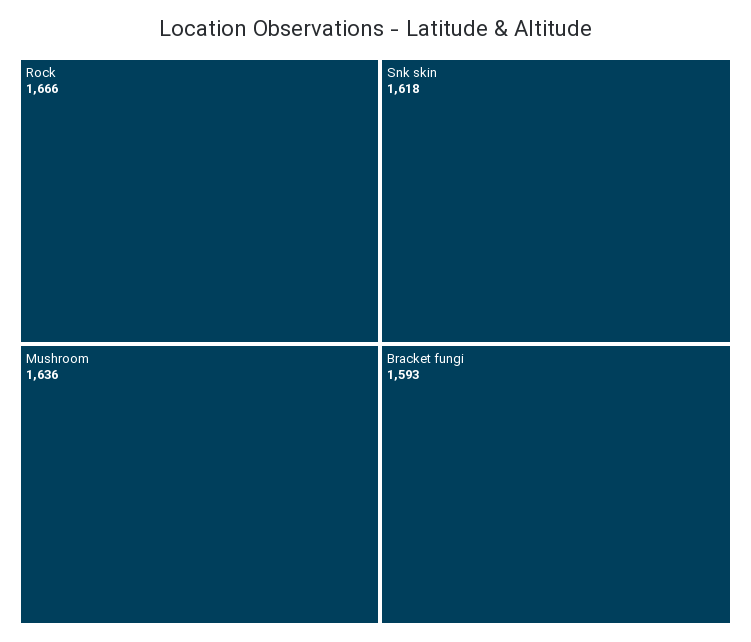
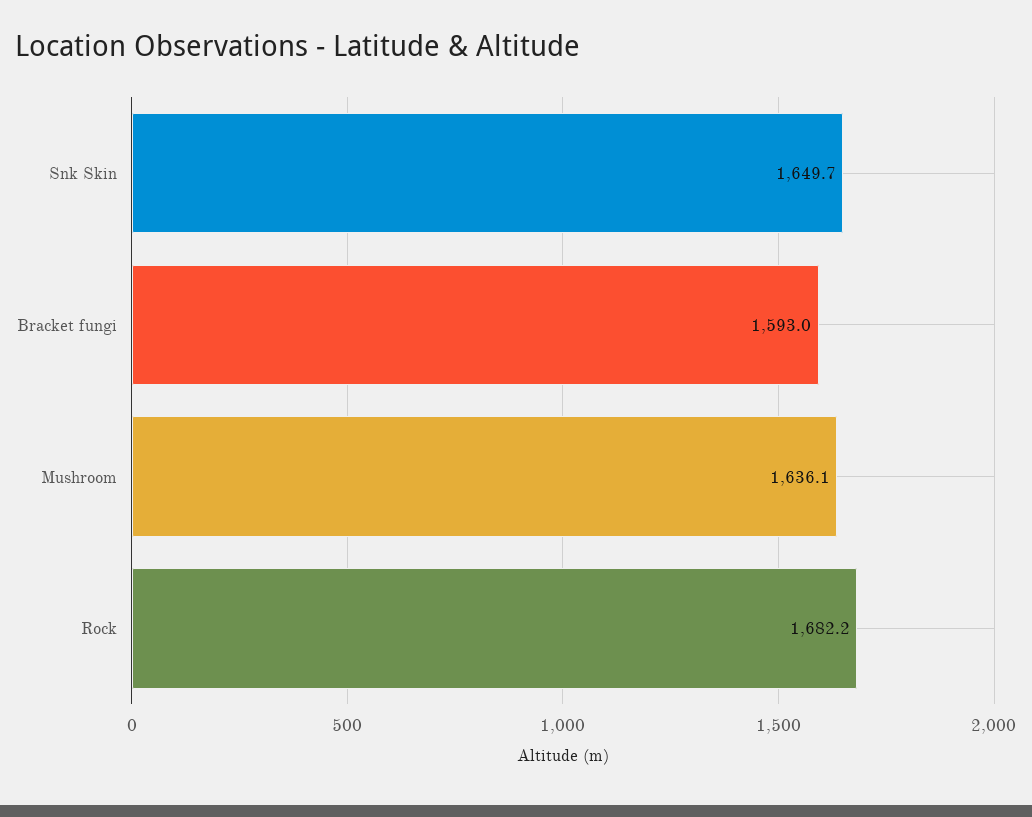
Rock: 1666 -> 1682.2
Snk skin: 1618 -> 1649.7

